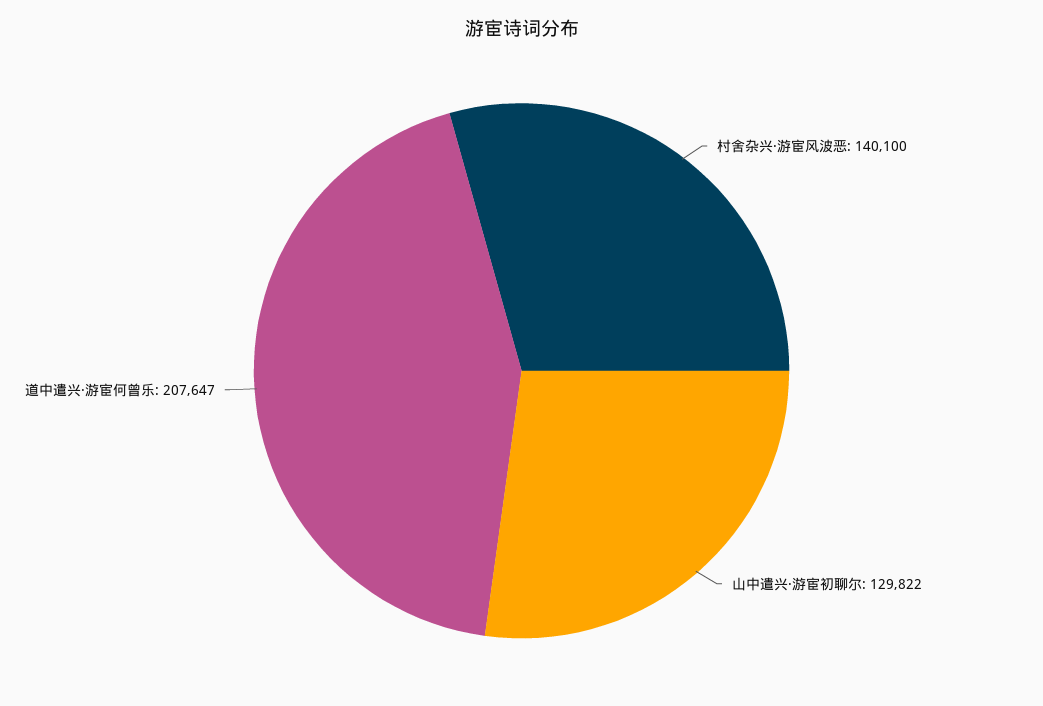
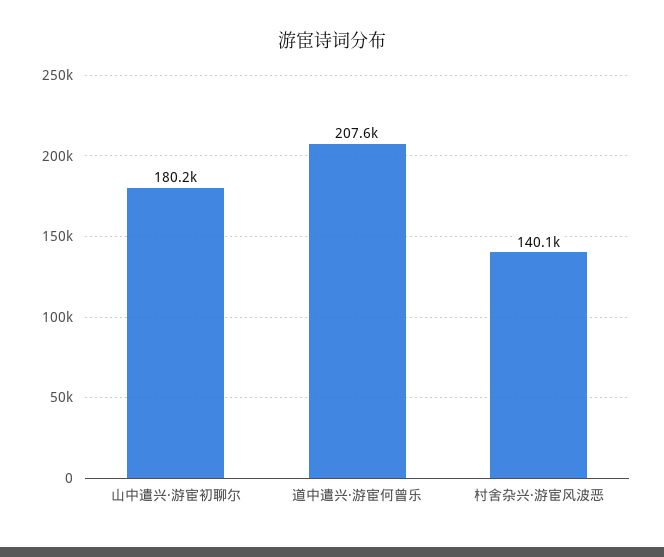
山中遣兴·游宦初聊尔: 129822 -> 180200

